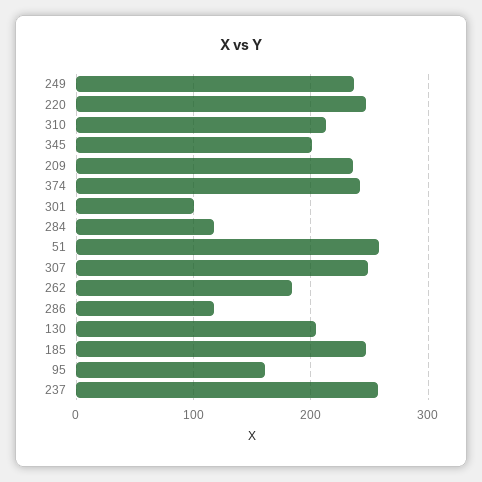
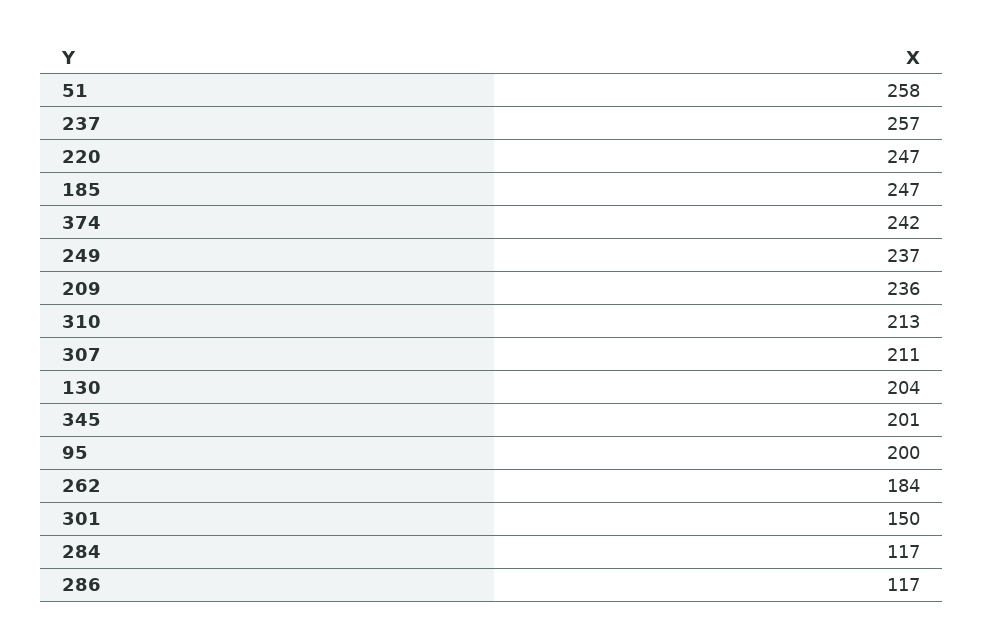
301: 100 -> 150
307: 250 -> 211
95: 160 -> 200

